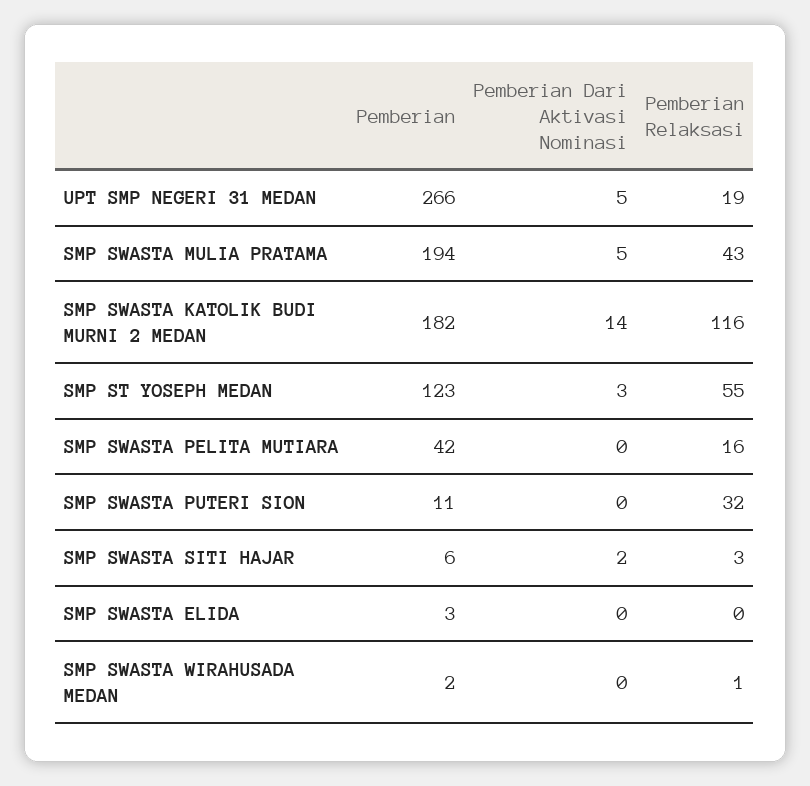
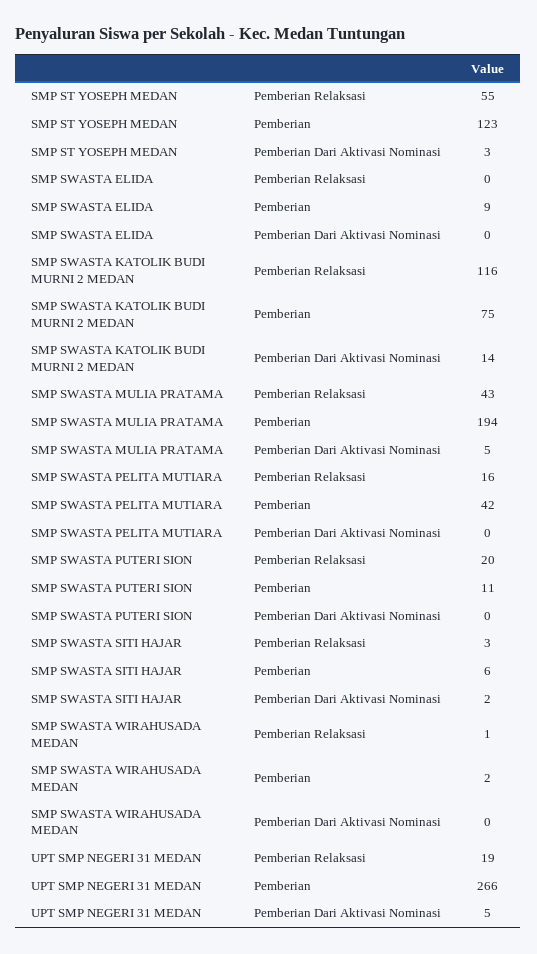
Pemberian, SMP SWASTA KATOLIK BUDI MURNI 2 MEDAN: 182 -> 75
Pemberian Relaksasi, SMP SWASTA PUTERI SION: 32 -> 20
Pemberian, SMP SWASTA ELIDA: 3 -> 9

